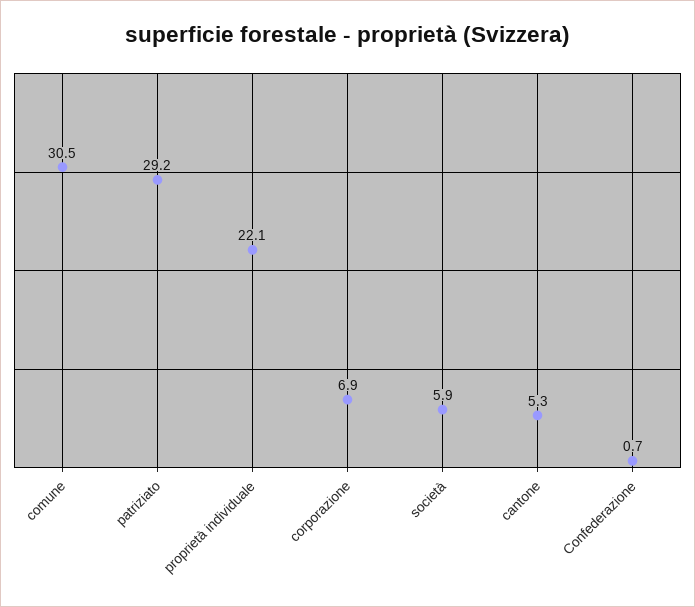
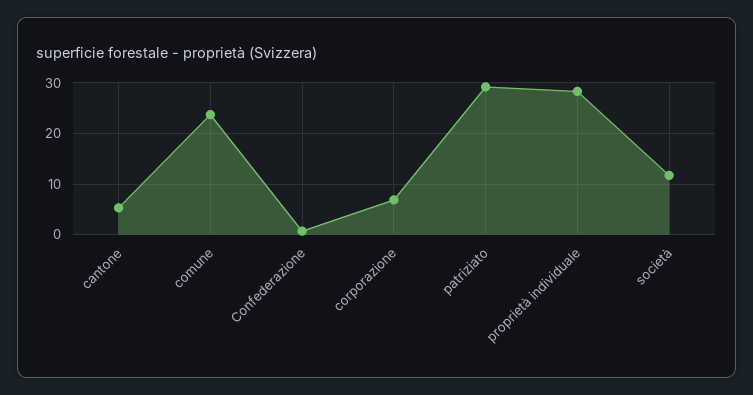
comune: 30.5 -> 24
proprietà individuale: 22.1 -> 28
società: 5.9 -> 12

